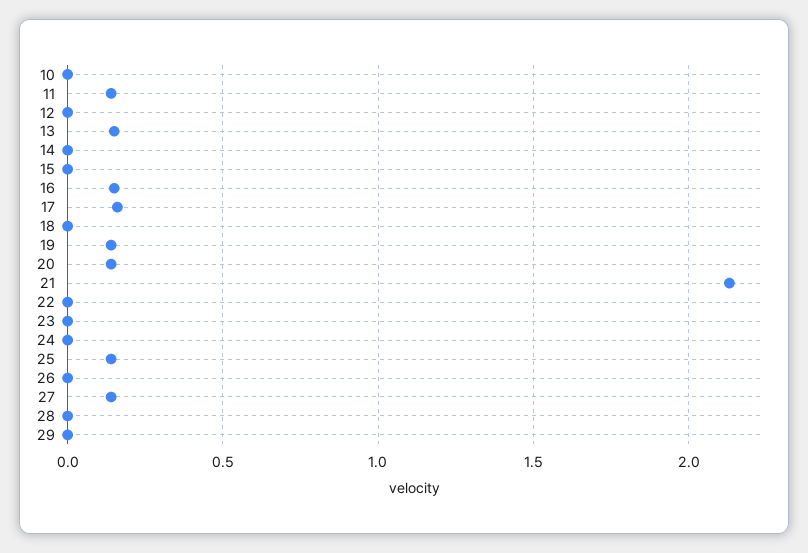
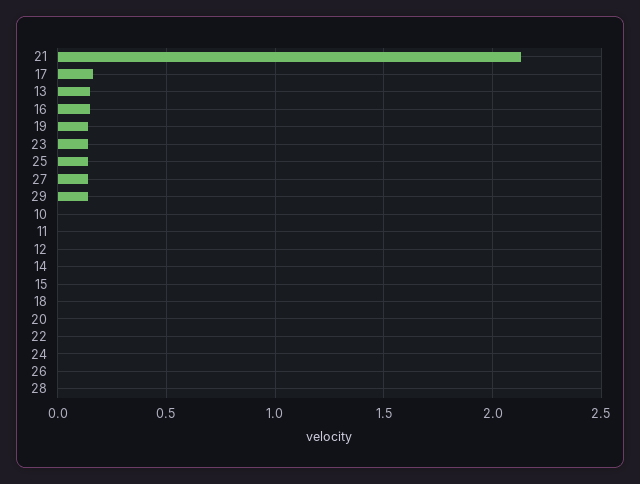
11: 0.15 -> 0
20: 0.15 -> 0
23: 0 -> 0.15
29: 0 -> 0.15

